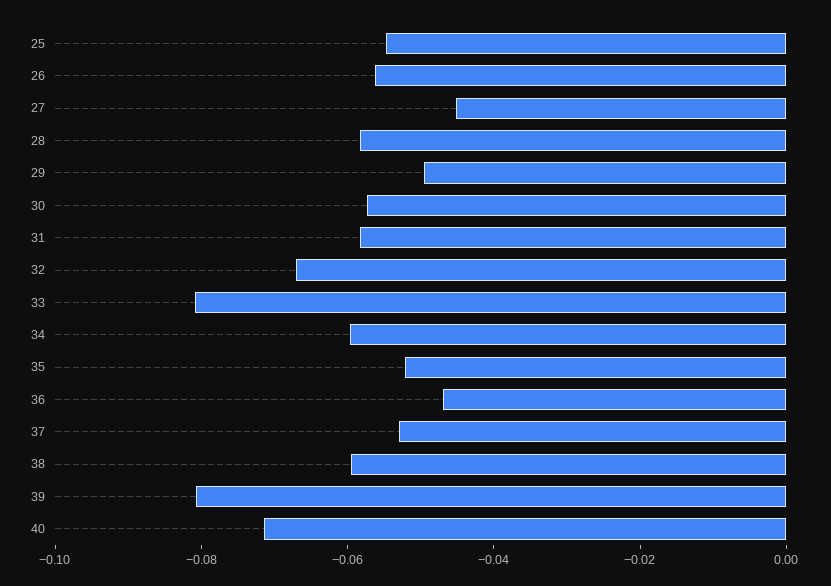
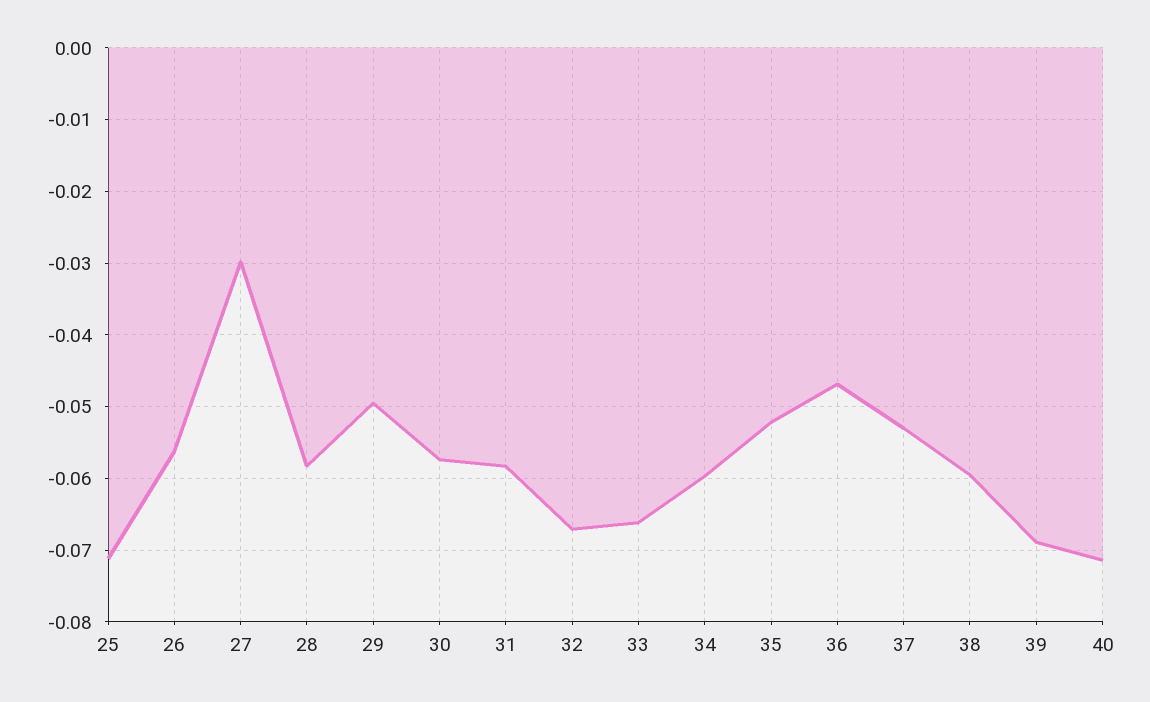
25: -0.055 -> -0.071
27: -0.045 -> -0.03
33: -0.08 -> -0.066
39: -0.08 -> -0.069

